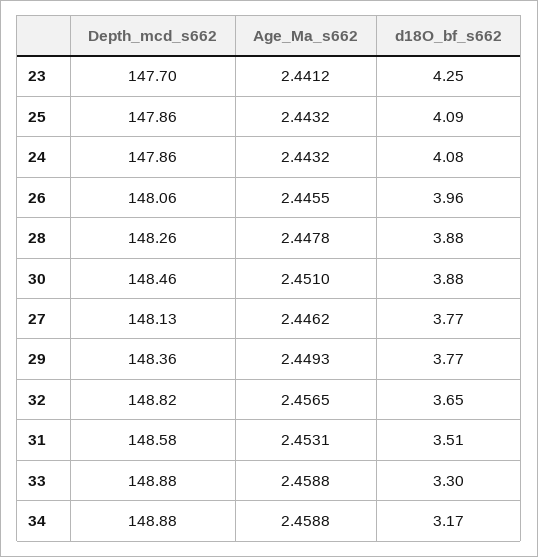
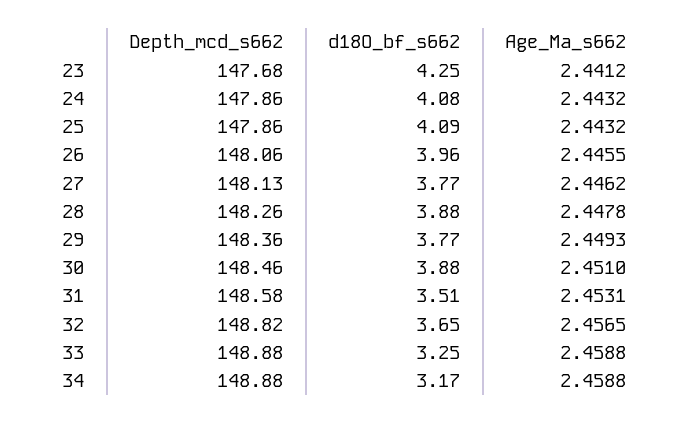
Depth_mcd_s662, 23: 147.7 -> 147.68
d18O_bf_s662, 33: 3.3 -> 3.25

